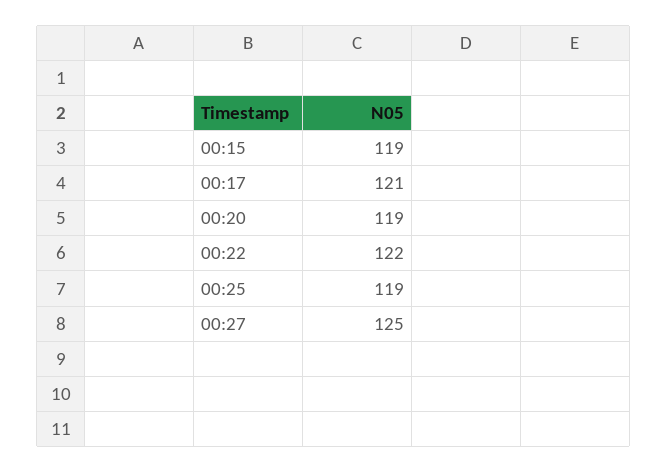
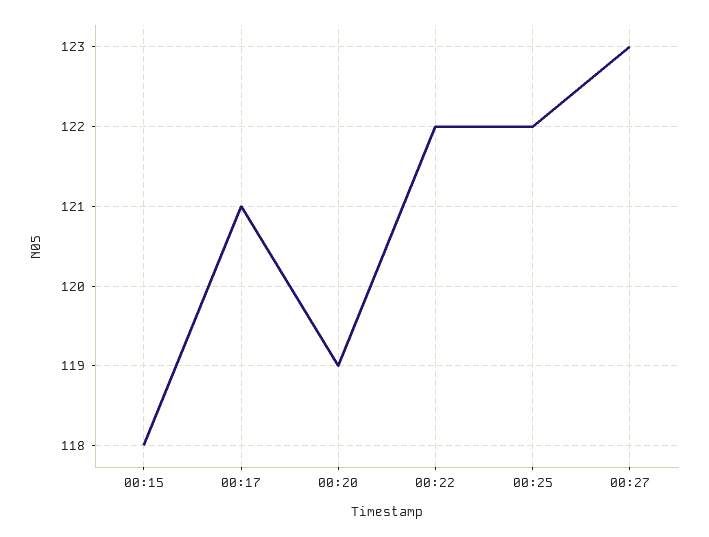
00:15: 119 -> 118
00:25: 119 -> 122
00:27: 125 -> 123

